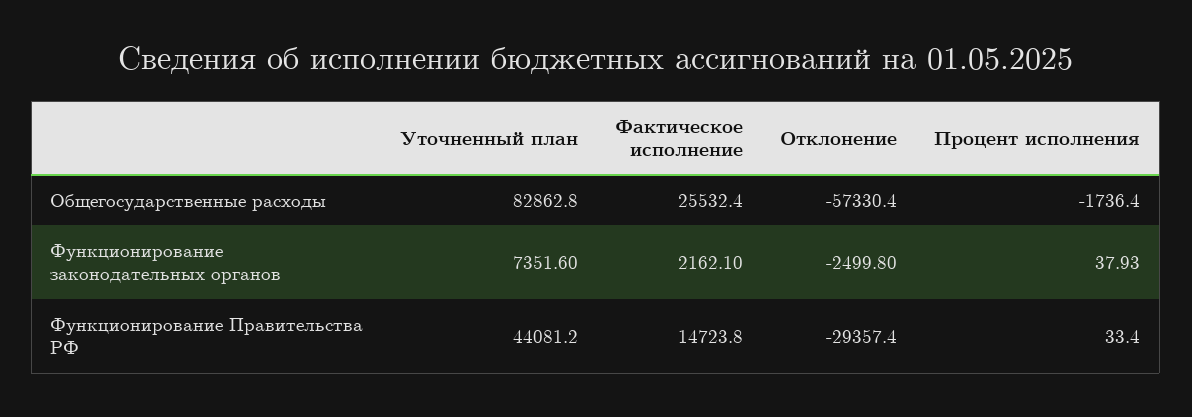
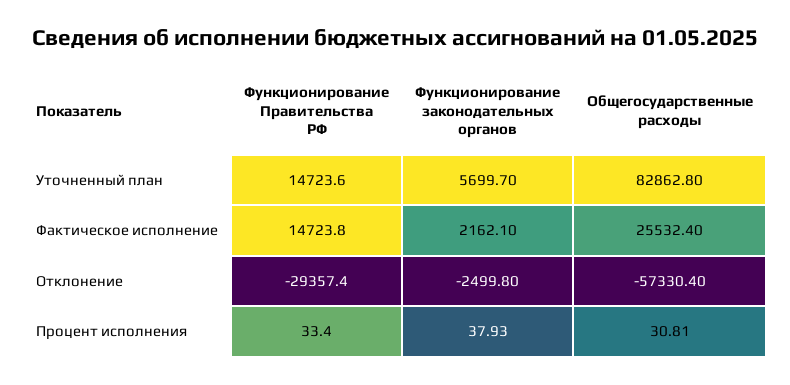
Процент исполнения, Общегосударственные расходы: -1736.4 -> 30.81
Уточненный план, Функционирование законодательных органов: 7351.6 -> 5699.7
Уточненный план, Функционирование Правительства РФ: 44081.2 -> 14723.6

